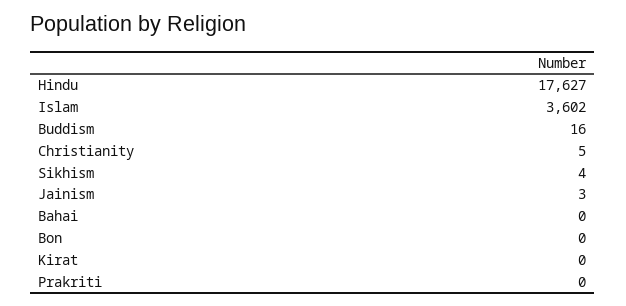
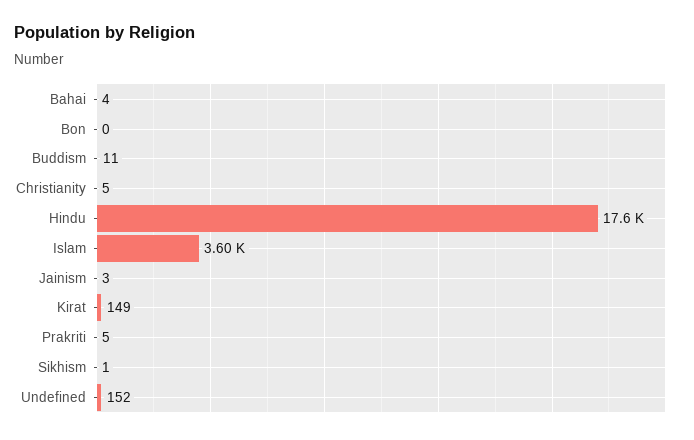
Buddism: 16 -> 11
Sikhism: 4 -> 1
Bahai: 0 -> 4
Kirat: 0 -> 149
Prakriti: 0 -> 5
Undefined: none -> 152

